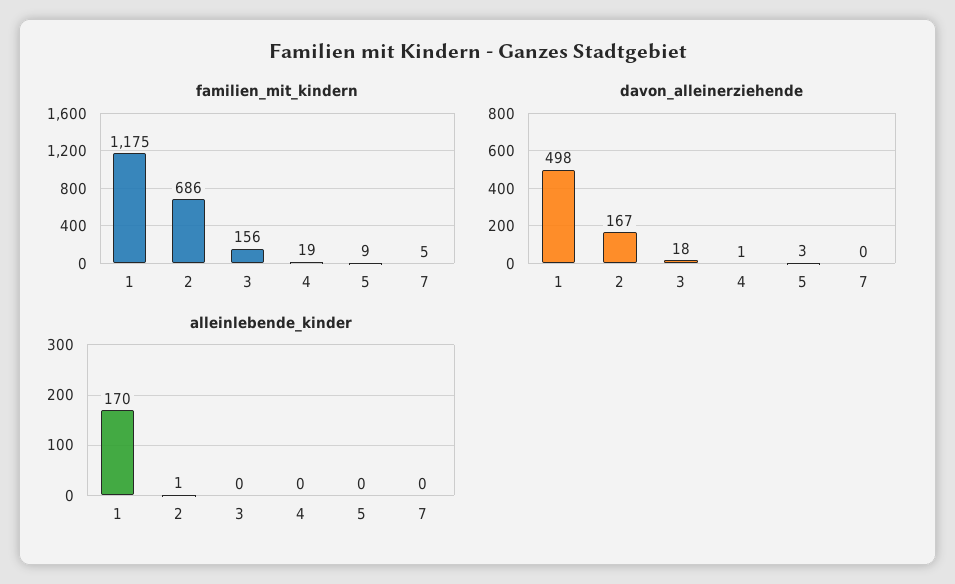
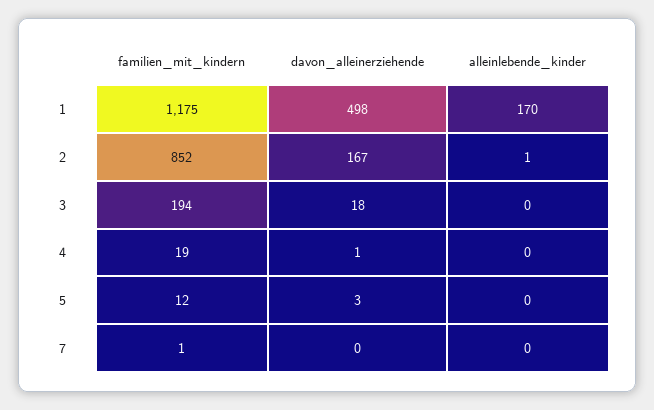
familien_mit_kindern, 2: 686 -> 852
familien_mit_kindern, 3: 156 -> 194
familien_mit_kindern, 5: 9 -> 12
familien_mit_kindern, 7: 5 -> 1

